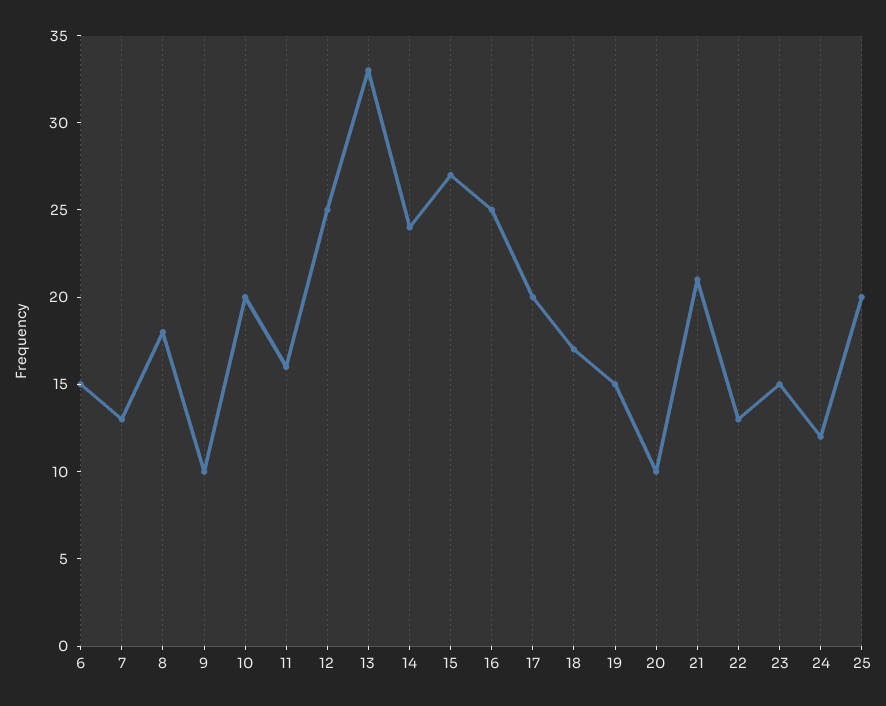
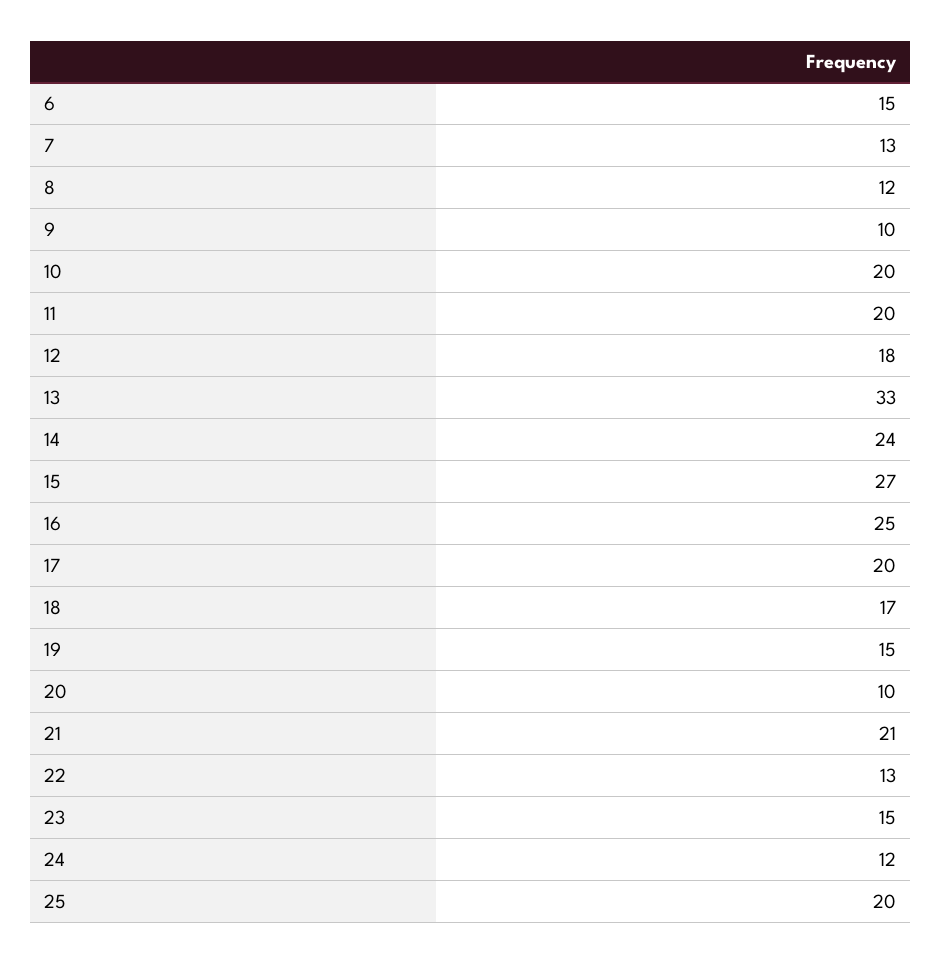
8: 18 -> 12
11: 16 -> 20
12: 25 -> 18

